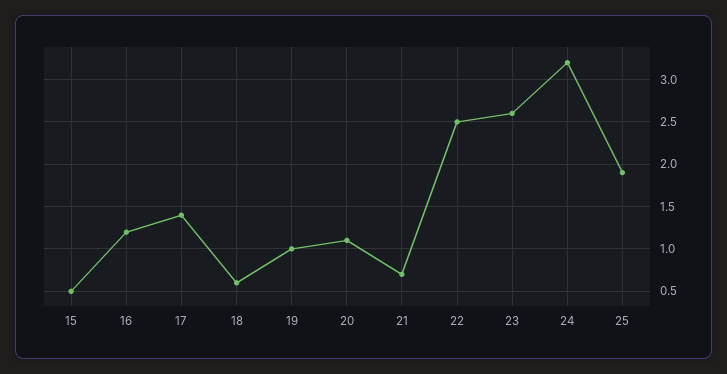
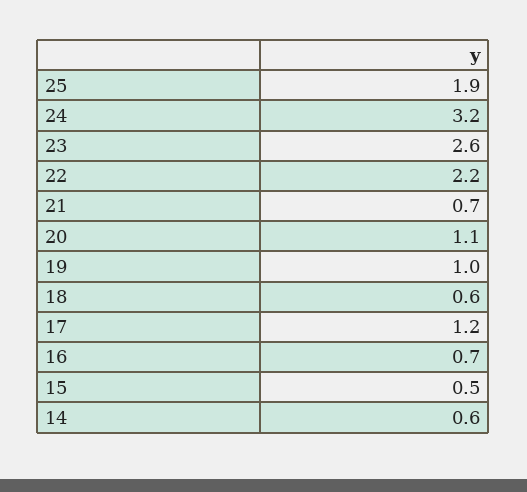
16: 1.2 -> 0.7
17: 1.4 -> 1.2
22: 2.5 -> 2.2
14: none -> 0.6

